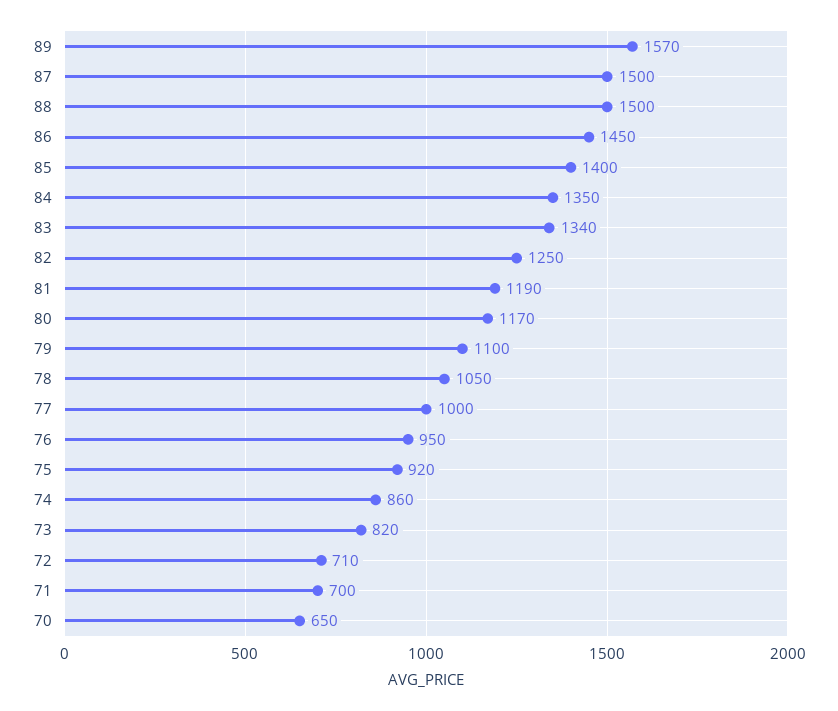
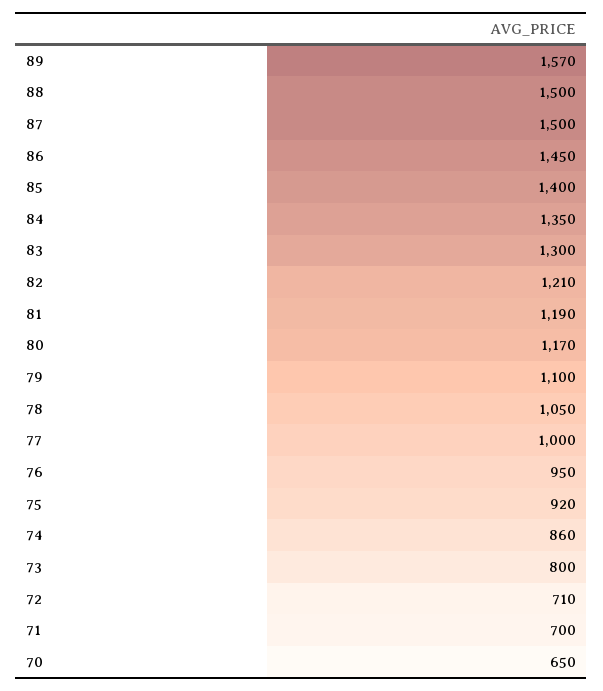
83: 1340 -> 1300
82: 1250 -> 1210
73: 820 -> 800

